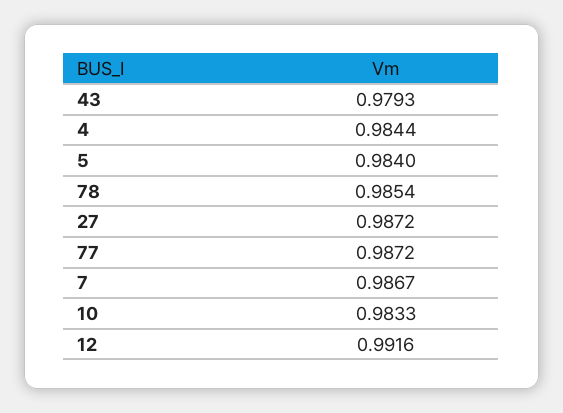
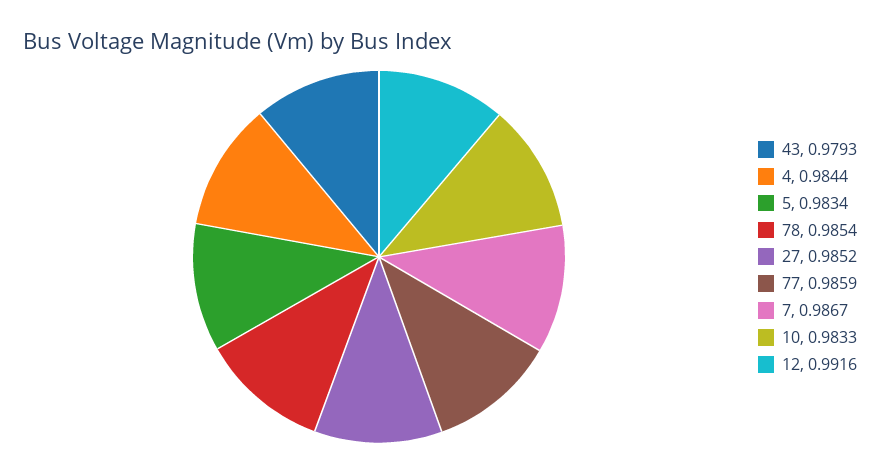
5: 0.984 -> 0.9834
27: 0.9872 -> 0.9852
77: 0.9872 -> 0.9859

